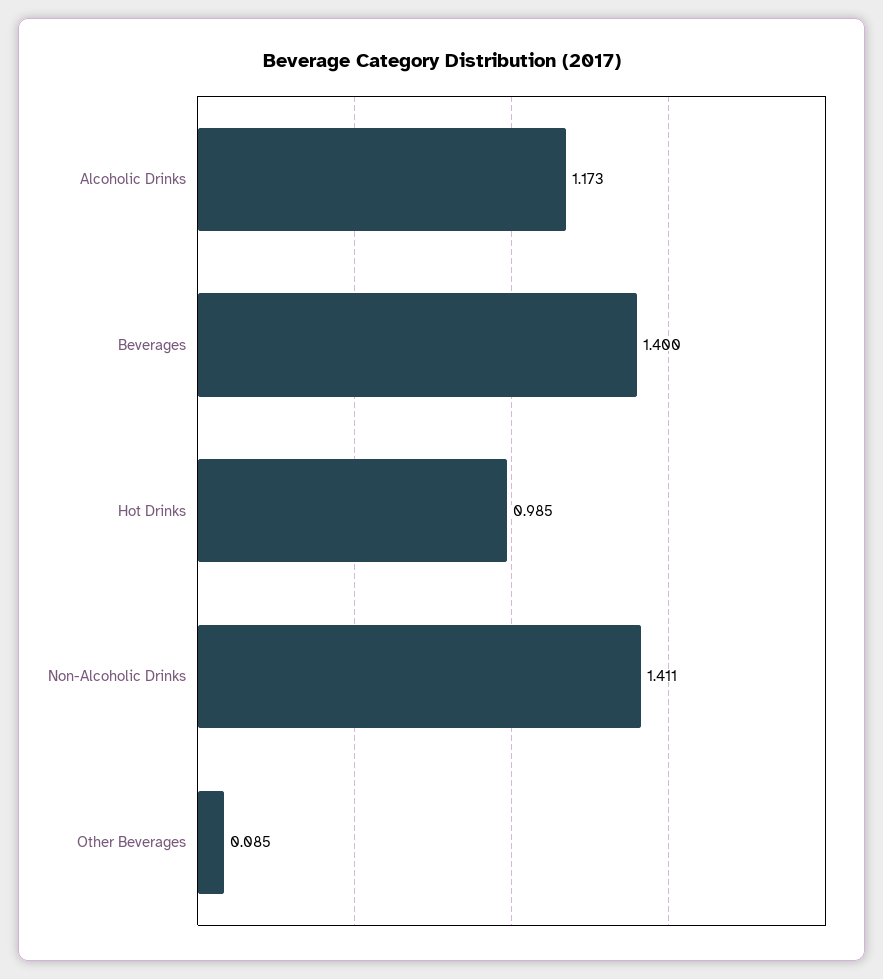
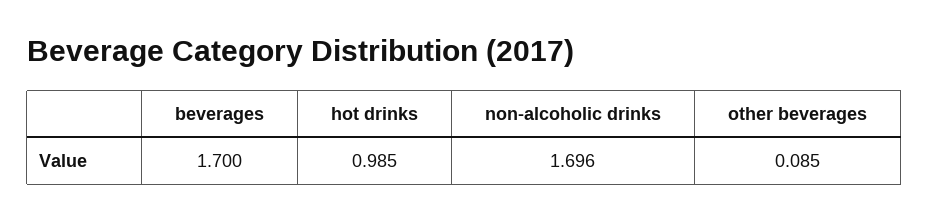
Alcoholic Drinks: 1.173 -> none
Beverages: 1.4 -> 1.7
Non-Alcoholic Drinks: 1.411 -> 1.696

